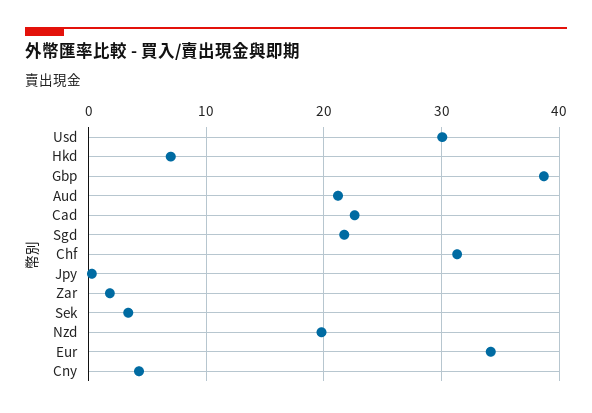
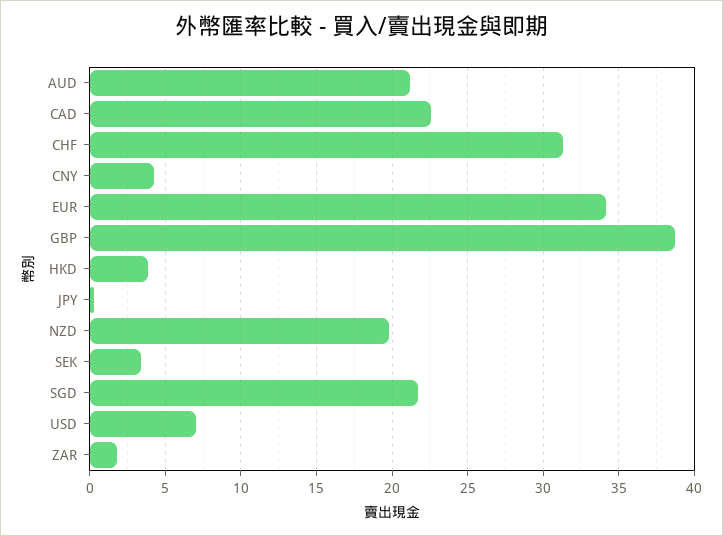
Usd: 30 -> 7
Hkd: 7 -> 4

